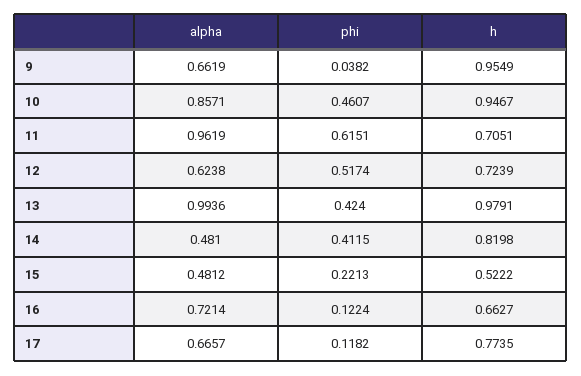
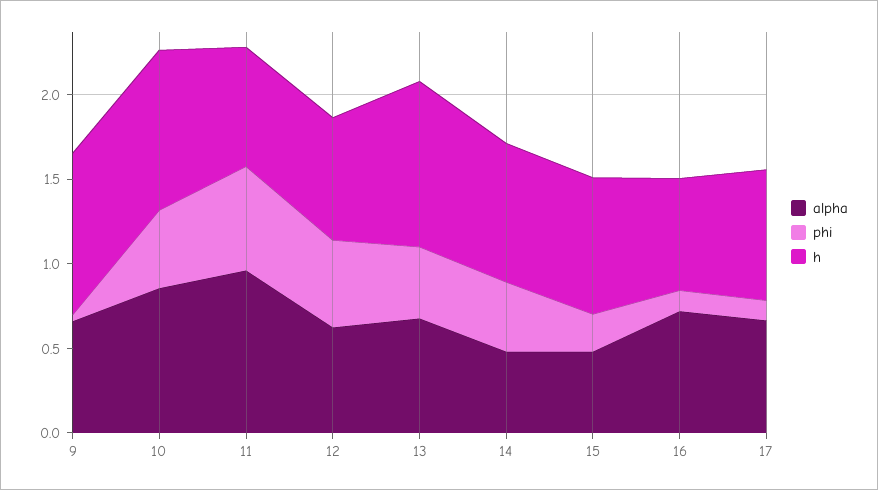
alpha, 13: 0.9936 -> 0.7
h, 15: 0.5222 -> 0.8

